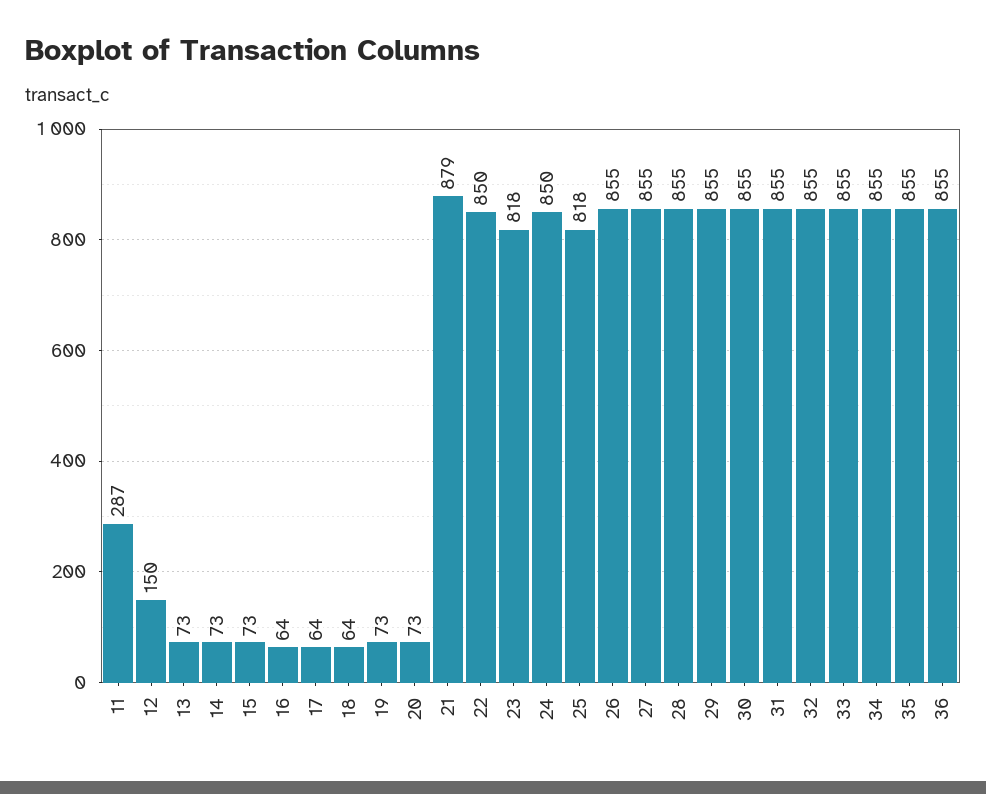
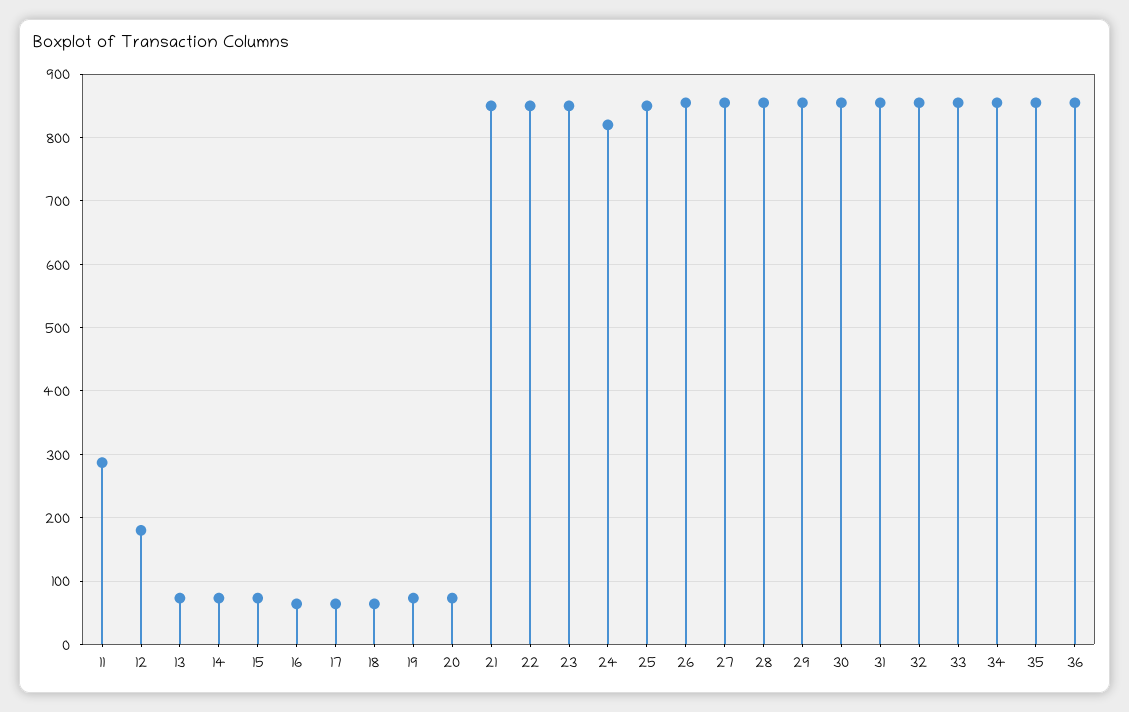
12: 150 -> 180
21: 879 -> 850
23: 818 -> 850
24: 850 -> 820
25: 818 -> 850

